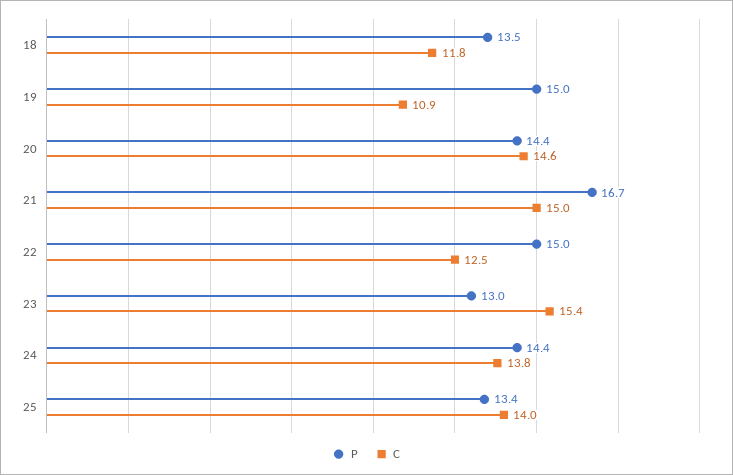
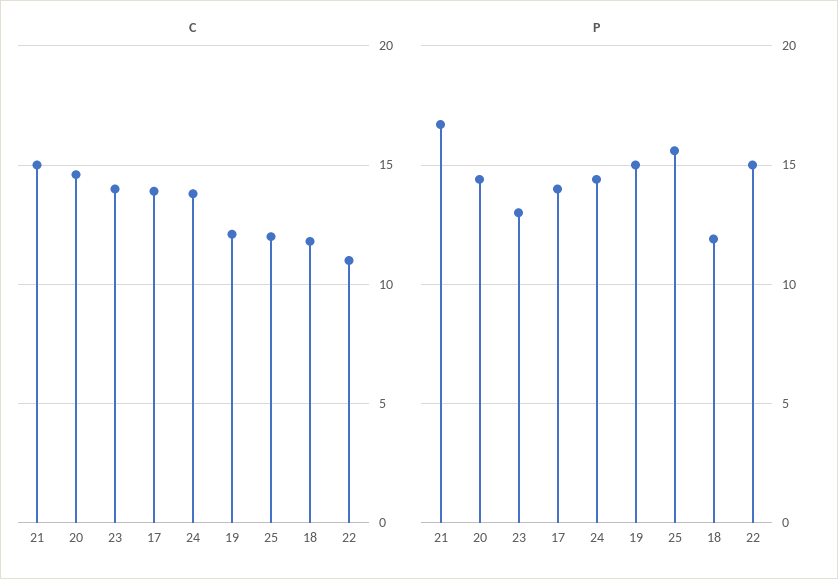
P, 18: 13.5 -> 12
C, 19: 10.9 -> 12
C, 22: 12.5 -> 11
C, 23: 15.4 -> 14
P, 25: 13.4 -> 15.5
C, 25: 14 -> 12
C, 17: none -> 14
P, 17: none -> 14

